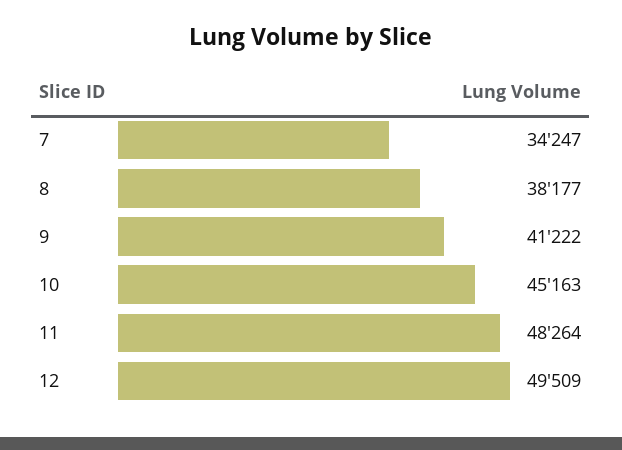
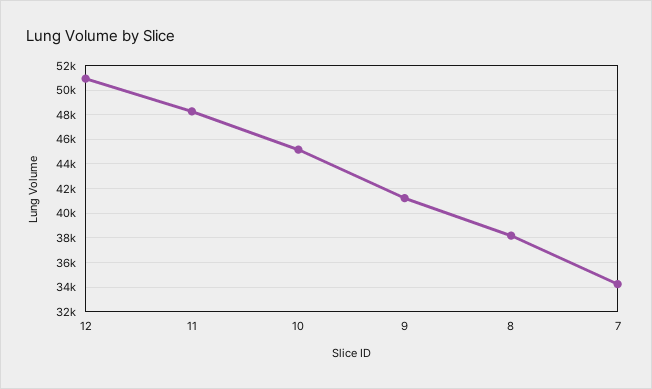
12: 49509 -> 51000

